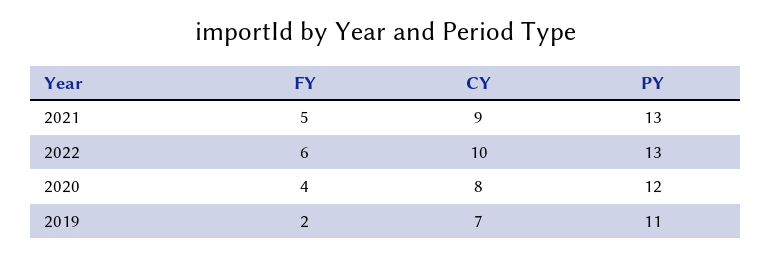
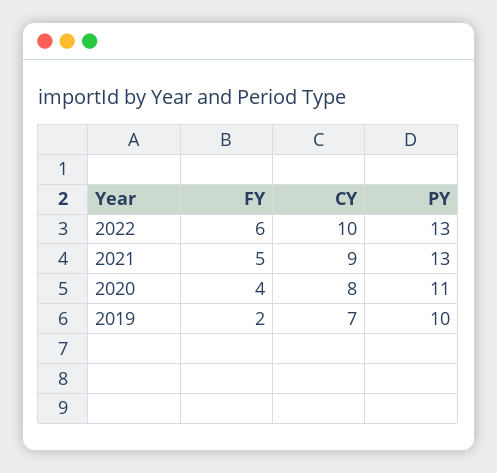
PY, 2020: 12 -> 11
PY, 2019: 11 -> 10

